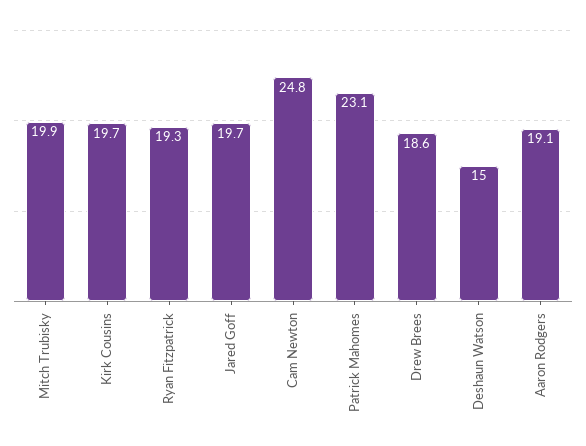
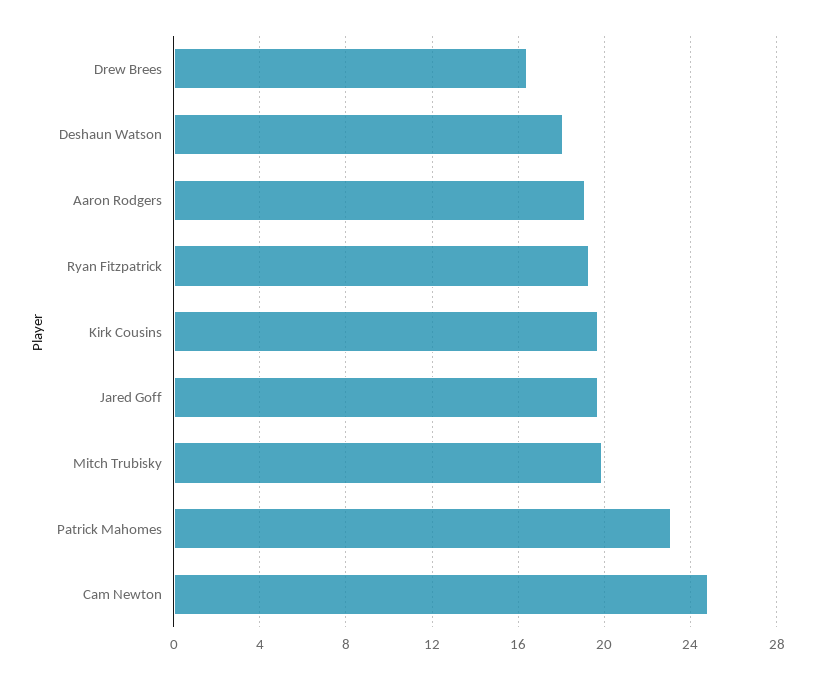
Drew Brees: 18.6 -> 16.5
Deshaun Watson: 15 -> 18

